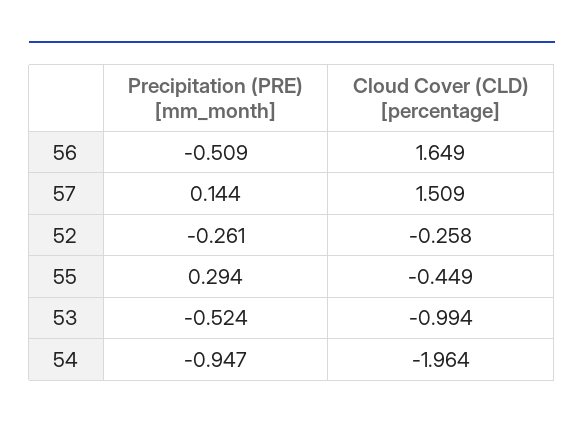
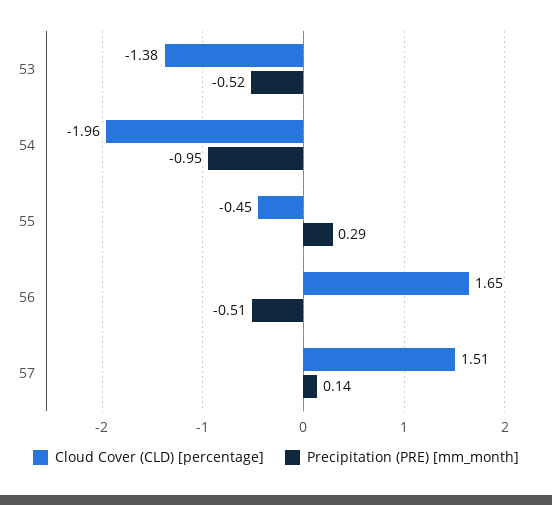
Precipitation (PRE) [mm_month], 52: -0.261 -> none
Cloud Cover (CLD) [percentage], 52: -0.258 -> none
Cloud Cover (CLD) [percentage], 53: -0.994 -> -1.38

